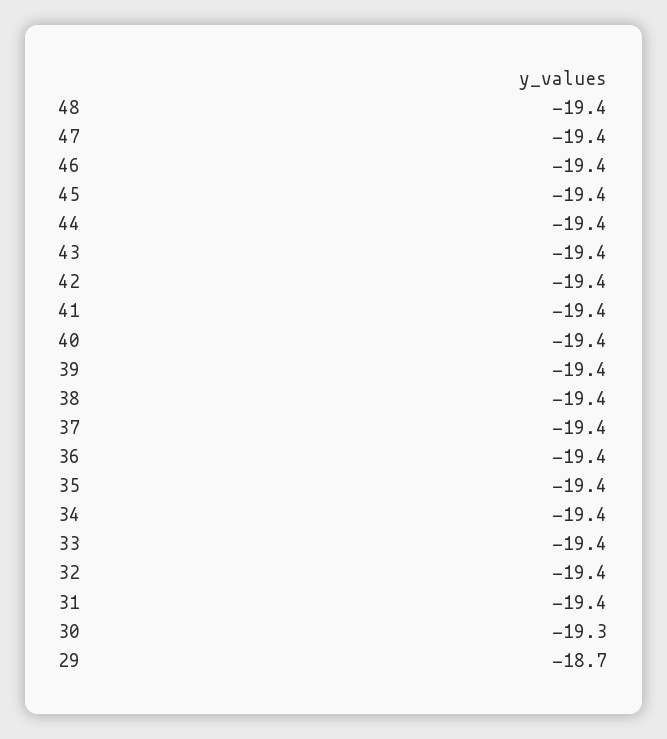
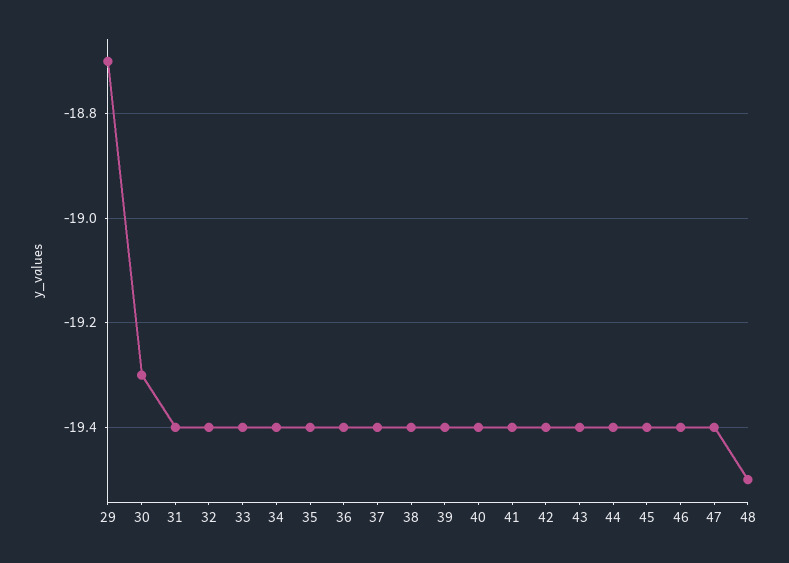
48: -19.4 -> -19.5

